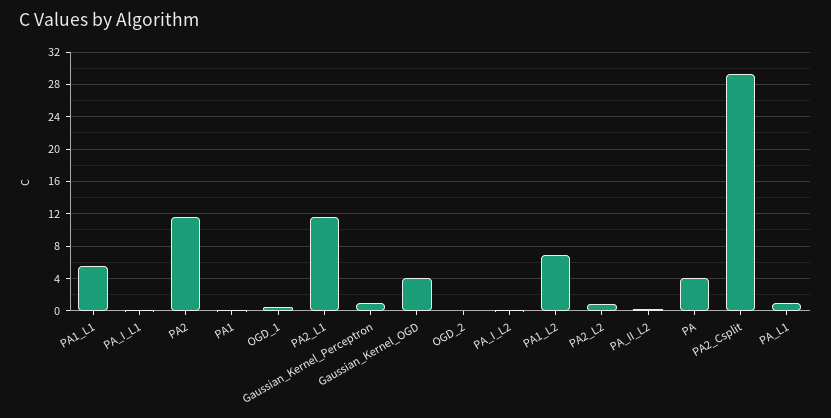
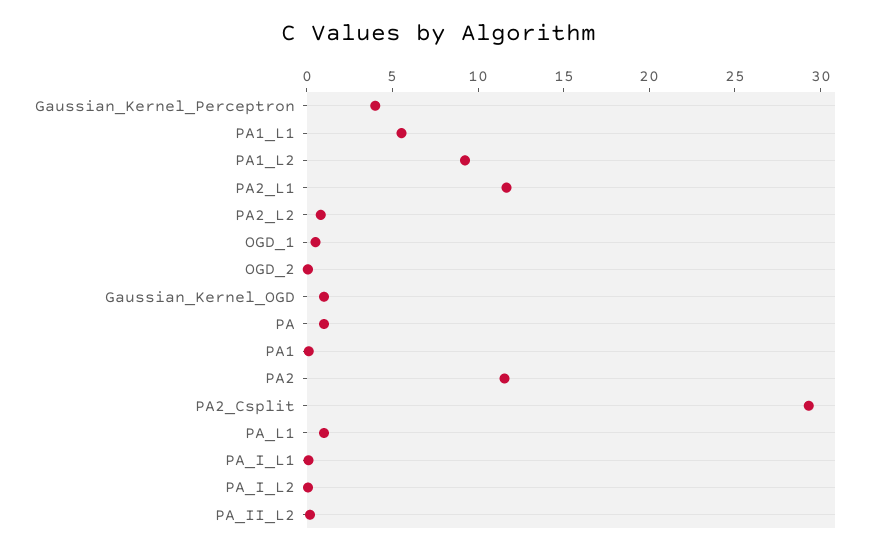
Gaussian_Kernel_Perceptron: 1 -> 4
Gaussian_Kernel_OGD: 4 -> 1
PA1_L2: 7 -> 9
PA: 4 -> 1

